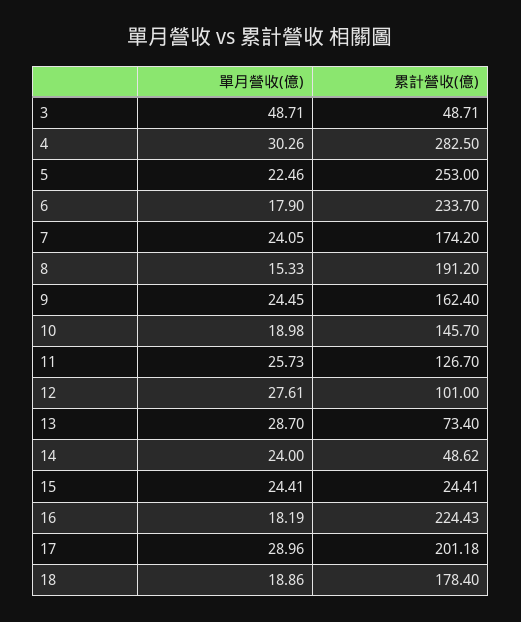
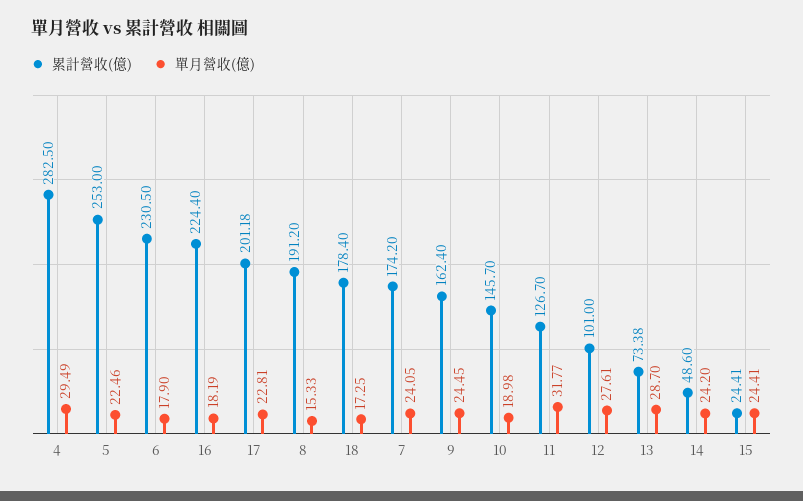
單月營收(億), 3: 48.71 -> none
累計營收(億), 3: 48.71 -> none
單月營收(億), 4: 30.26 -> 29.49
累計營收(億), 6: 233.7 -> 230.5
單月營收(億), 11: 25.73 -> 31.77
累計營收(億), 13: 73.4 -> 73.38
單月營收(億), 14: 24 -> 24.2
累計營收(億), 14: 48.62 -> 48.6
累計營收(億), 16: 224.43 -> 224.4
單月營收(億), 17: 28.96 -> 22.81
單月營收(億), 18: 18.86 -> 17.25

